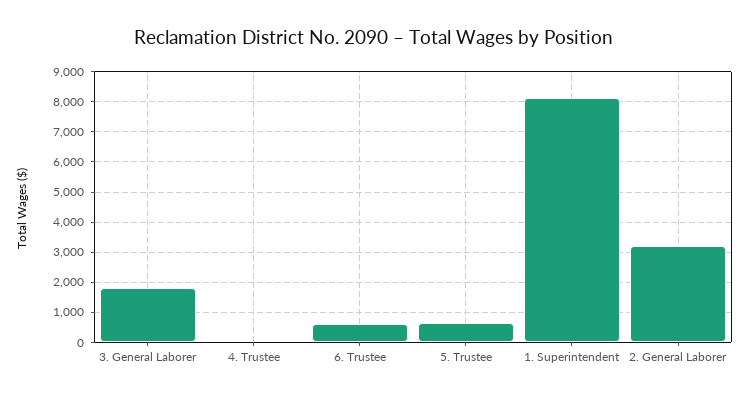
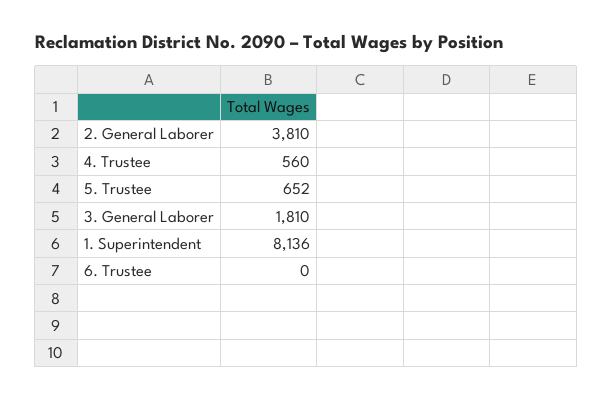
4. Trustee: 0 -> 560
6. Trustee: 600 -> 0
2. General Laborer: 3200 -> 3810

